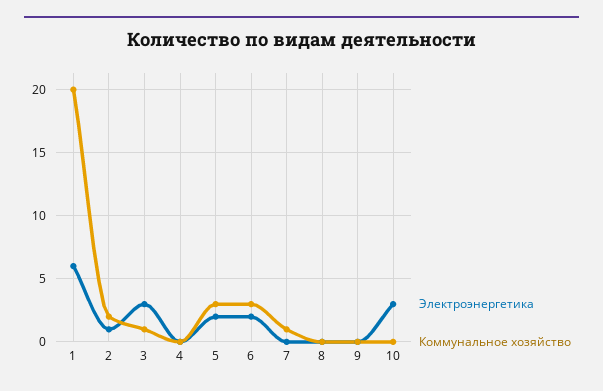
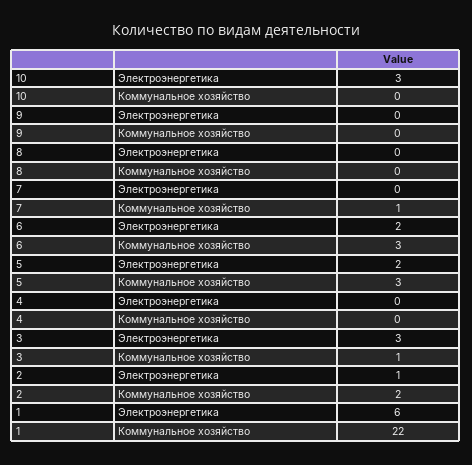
Коммунальное хозяйство, 1: 20 -> 22

